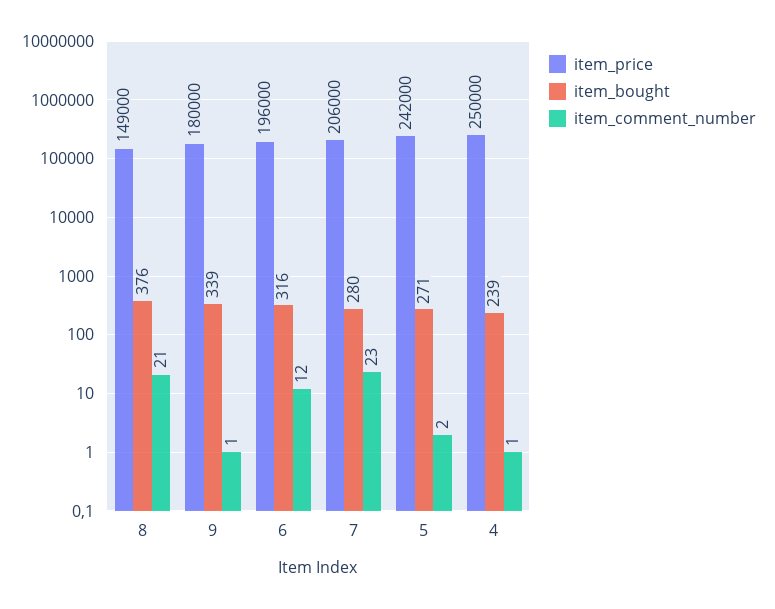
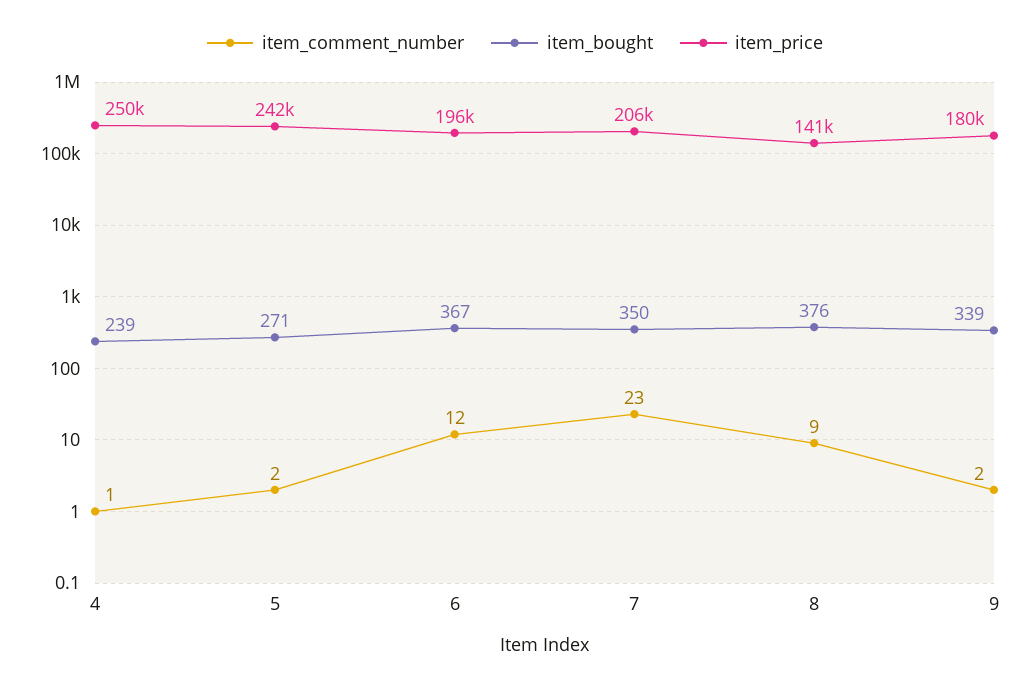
item_price, 8: 149000 -> 141000
item_comment_number, 8: 21 -> 9
item_comment_number, 9: 1 -> 2
item_bought, 6: 316 -> 367
item_bought, 7: 280 -> 350

